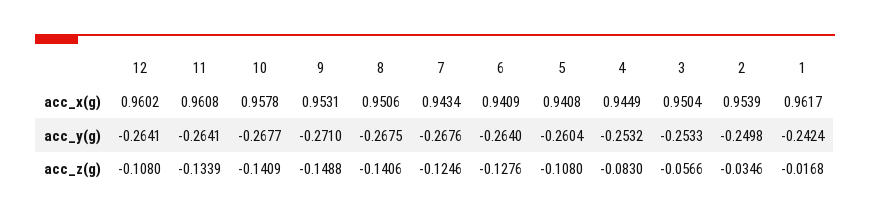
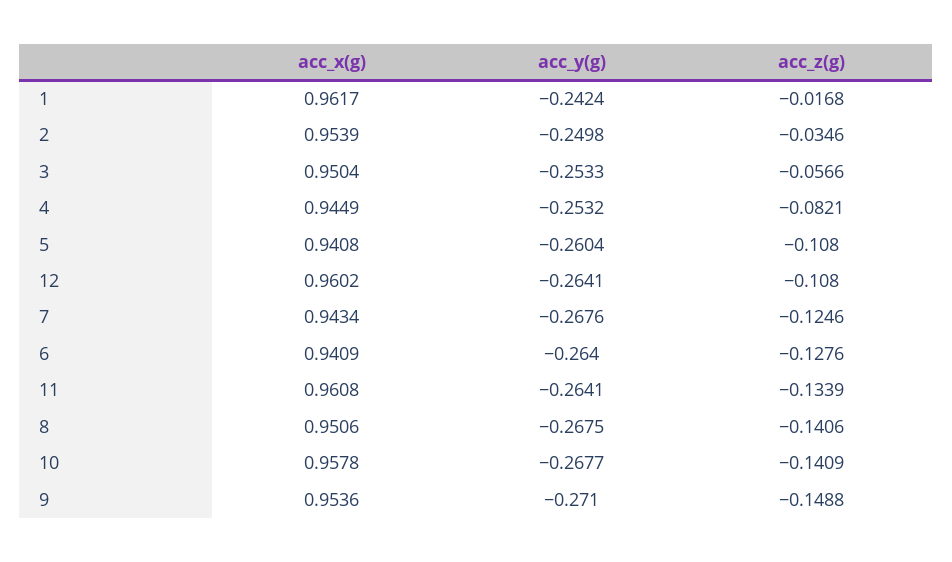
9, acc_x(g): 0.9531 -> 0.9536
4, acc_z(g): -0.083 -> -0.0821

